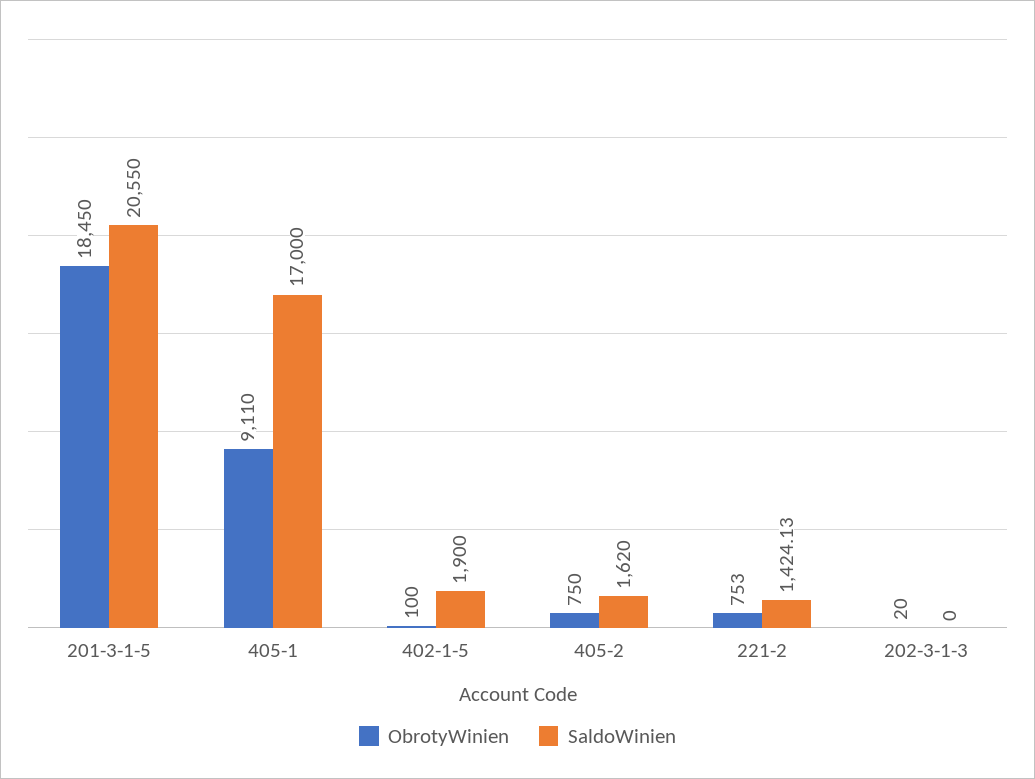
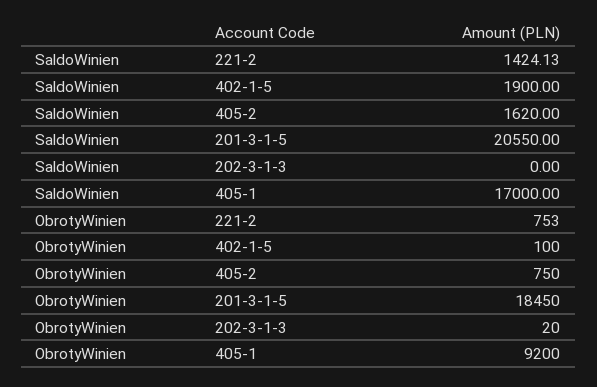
ObrotyWinien, 405-1: 9110 -> 9200

